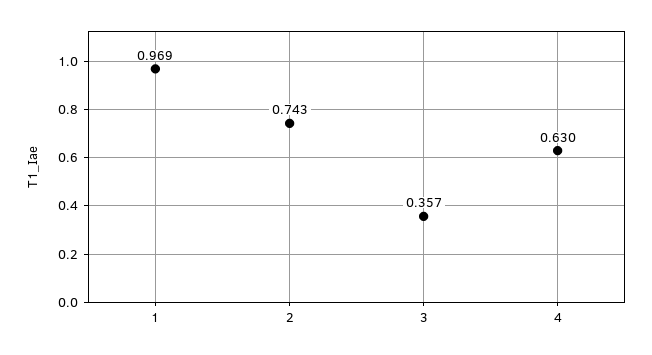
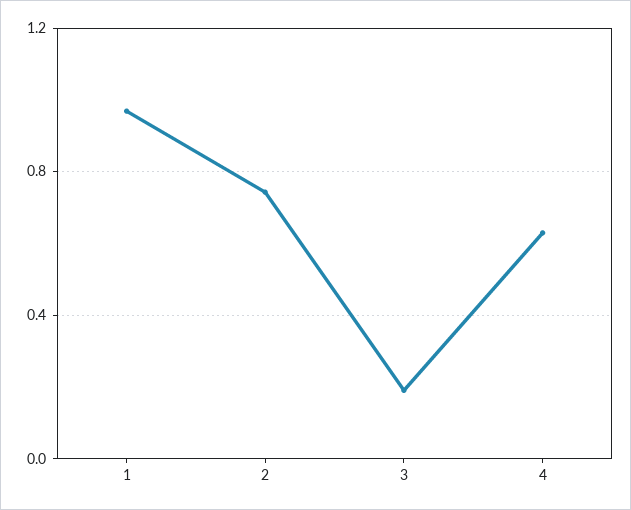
3: 0.357 -> 0.2

